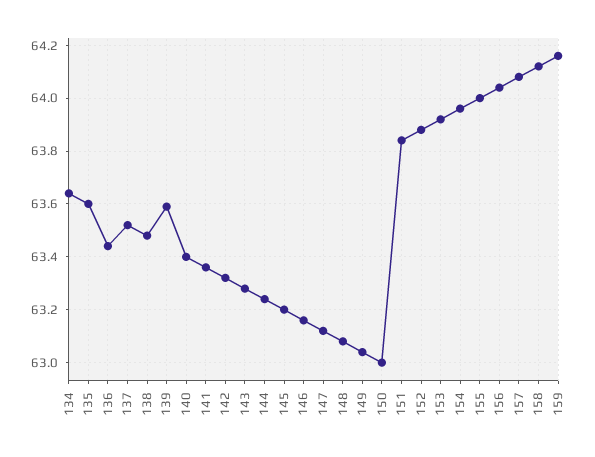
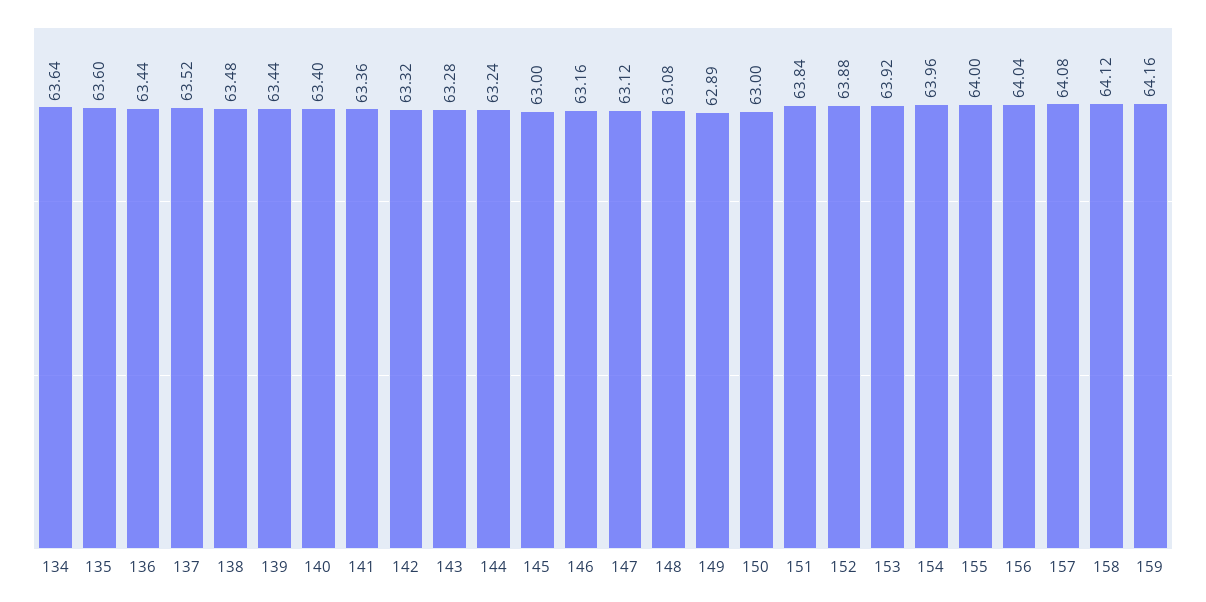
139: 63.6 -> 63.44
145: 63.2 -> 63
149: 63.05 -> 62.89

